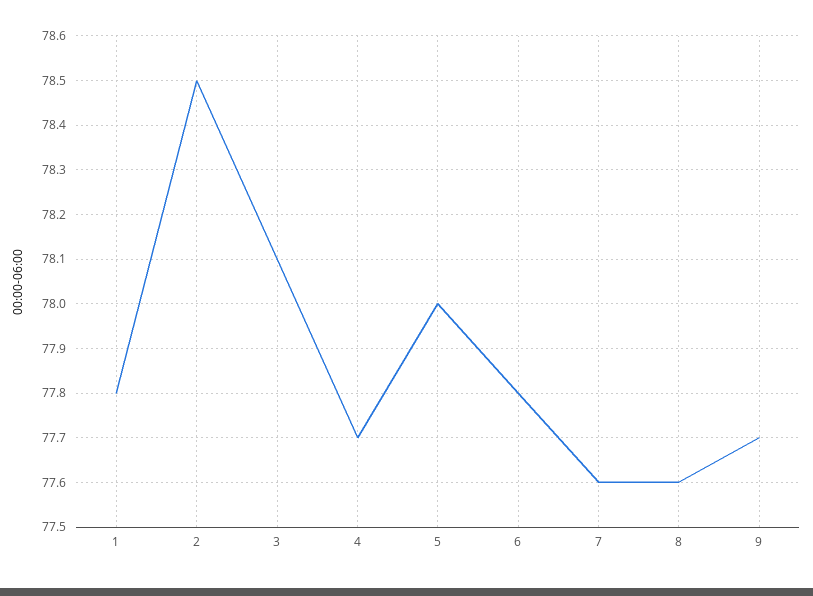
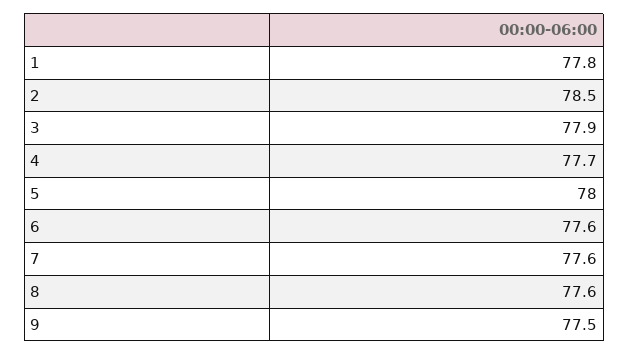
3: 78.1 -> 77.9
6: 77.8 -> 77.6
9: 77.7 -> 77.5

